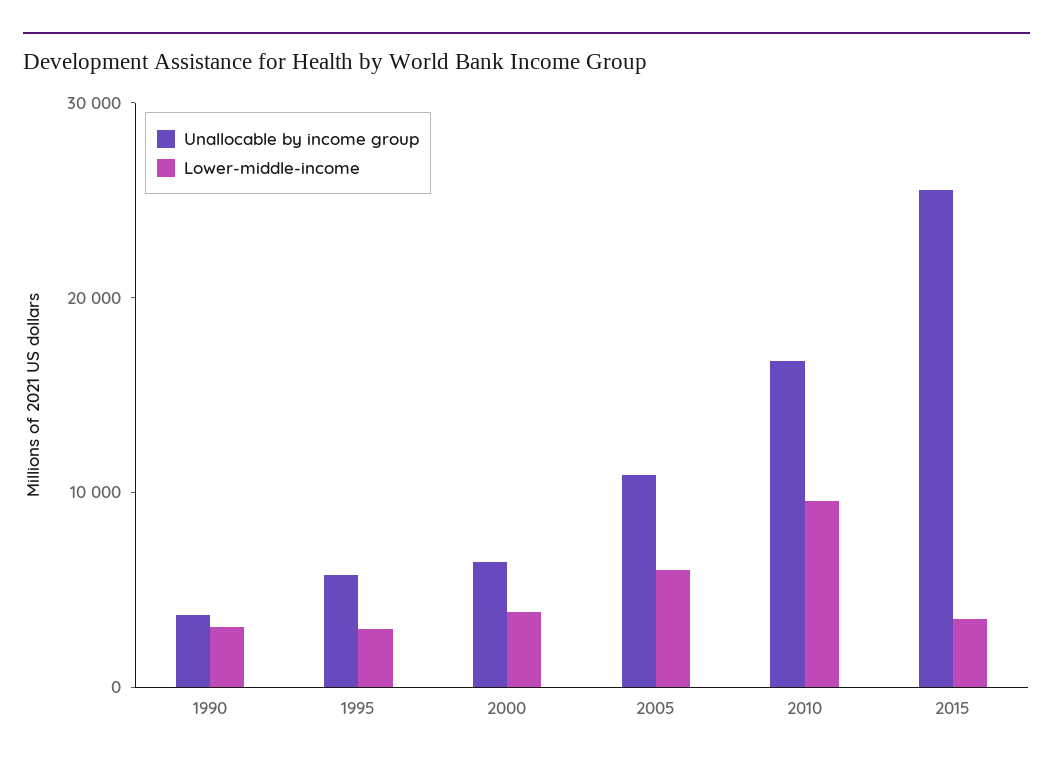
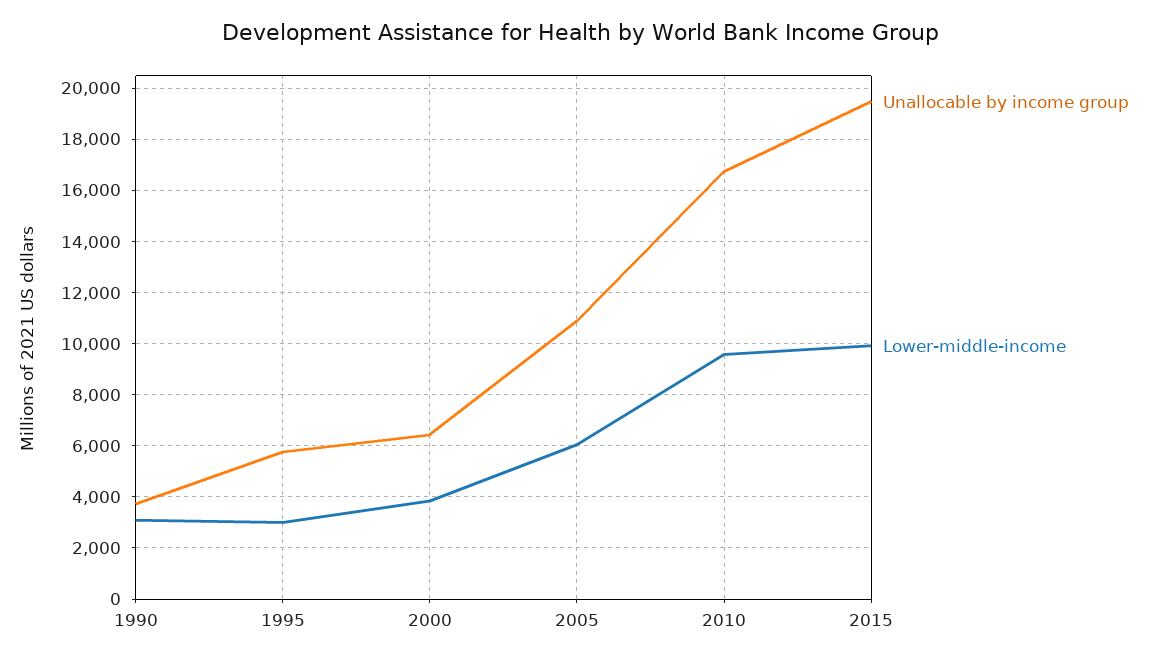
Unallocable by income group, 2015: 26000 -> 19500
Lower-middle-income, 2015: 4000 -> 10000

